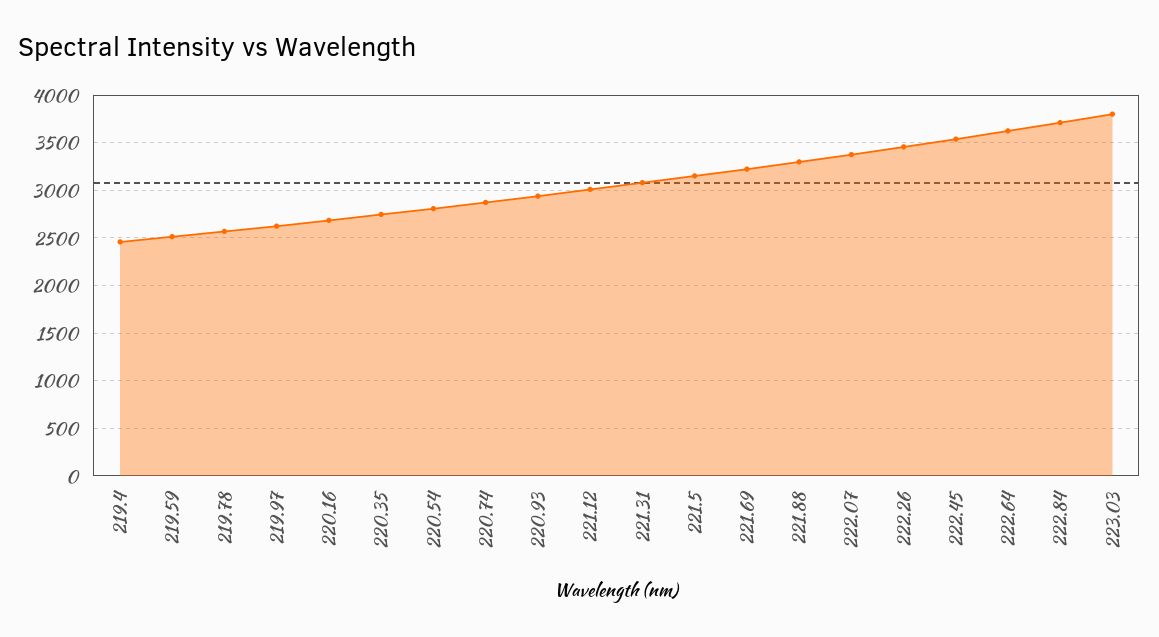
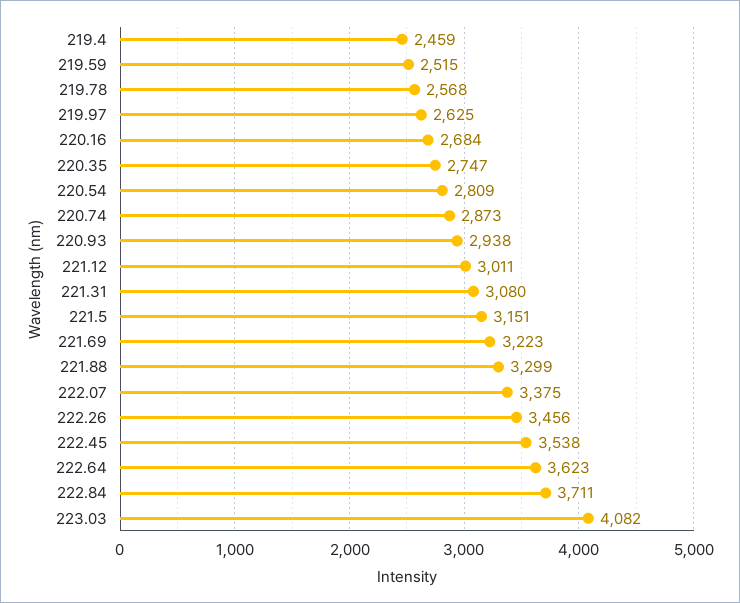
223.03: 3800 -> 4082

